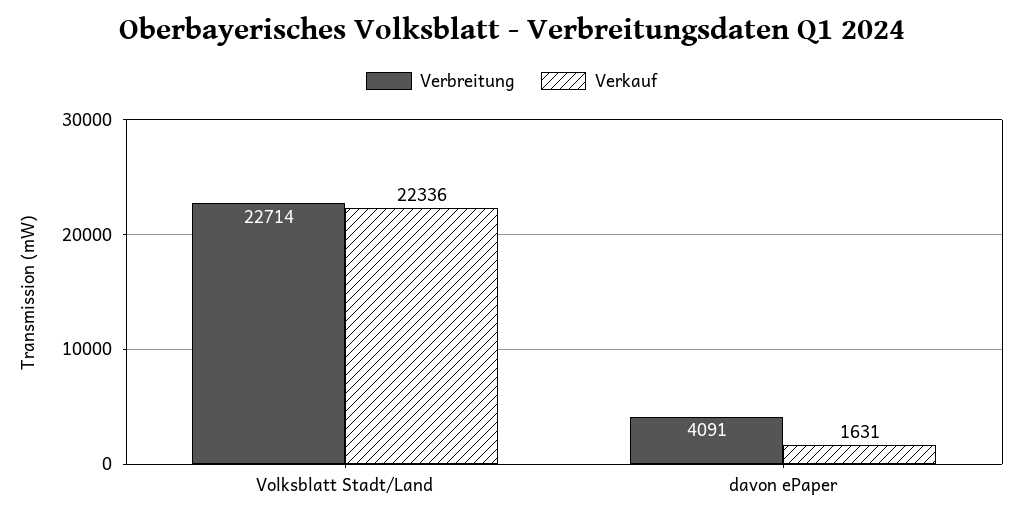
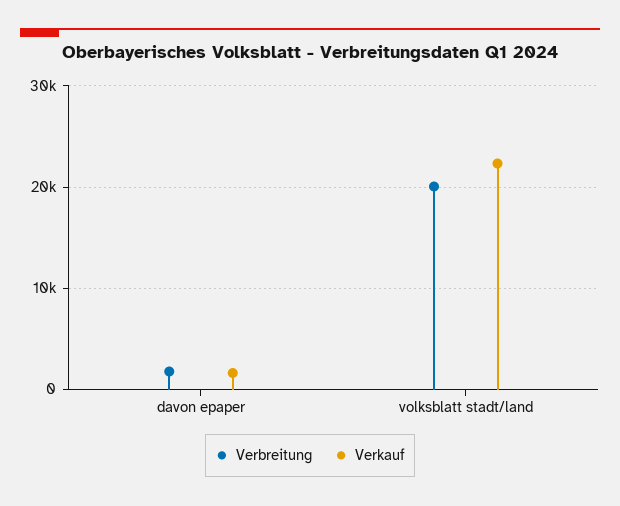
Verbreitung, Volksblatt Stadt/Land: 22714 -> 20000
Verbreitung, davon ePaper: 4091 -> 2000

